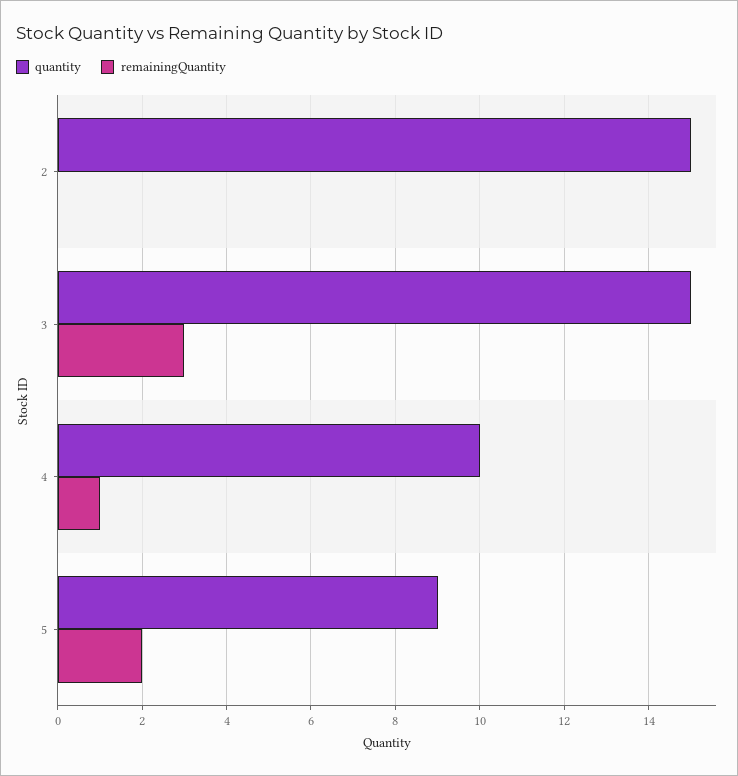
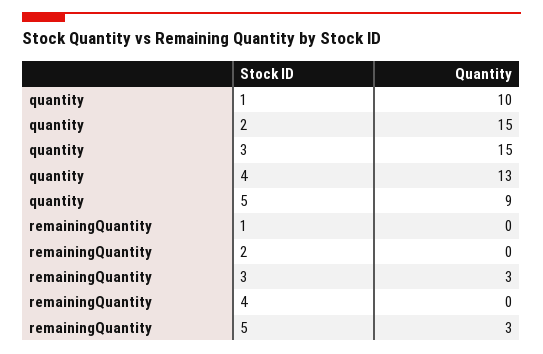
quantity, 4: 10 -> 13
remainingQuantity, 4: 1 -> 0
remainingQuantity, 5: 2 -> 3
quantity, 1: none -> 10
remainingQuantity, 1: none -> 0

